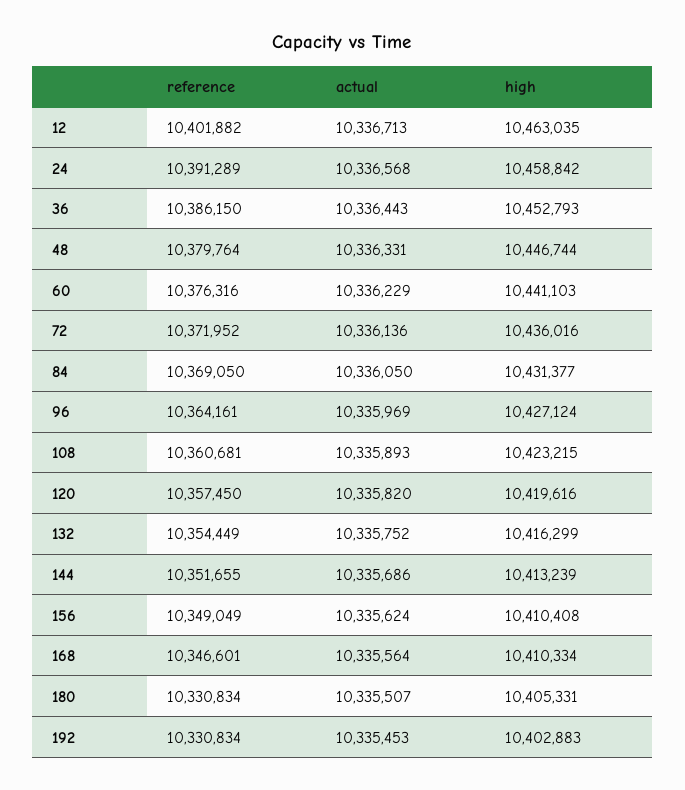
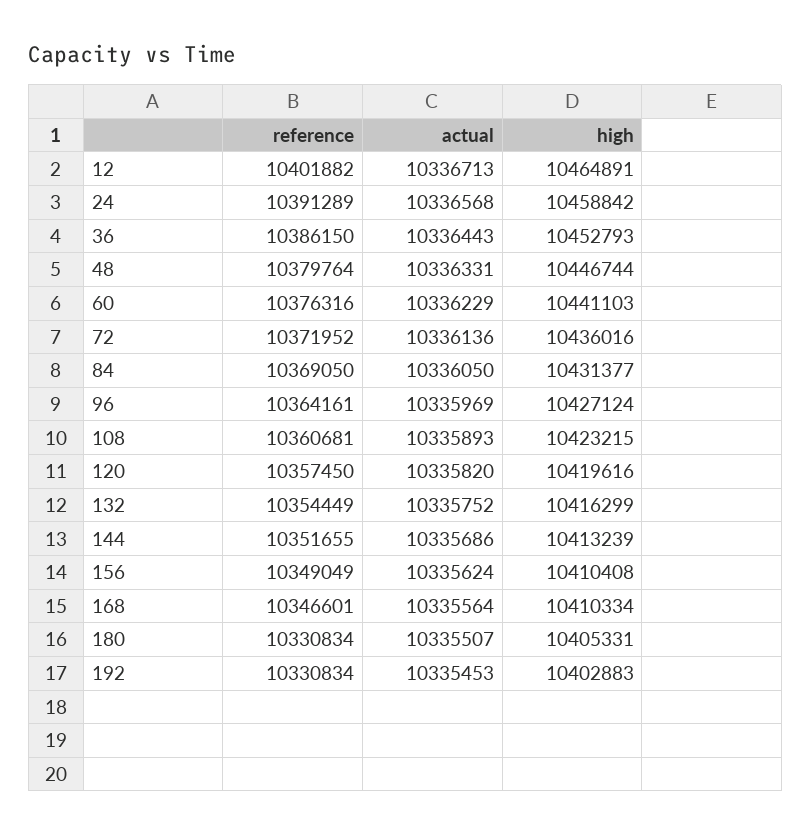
high, 12: 10463035 -> 10464891

